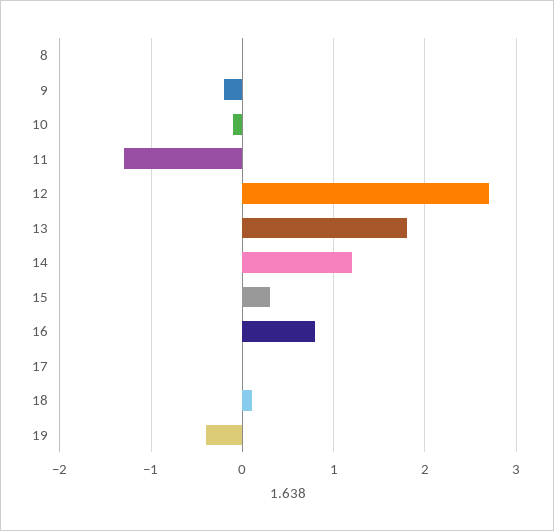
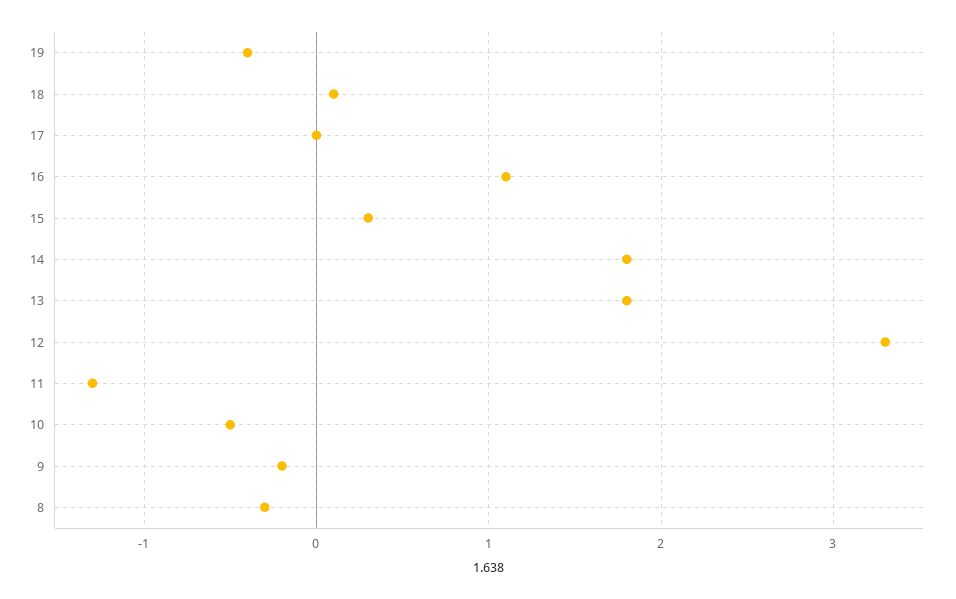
8: 0 -> -0.3
10: -0.1 -> -0.5
12: 2.7 -> 3.3
14: 1.2 -> 1.8
16: 0.8 -> 1.1

